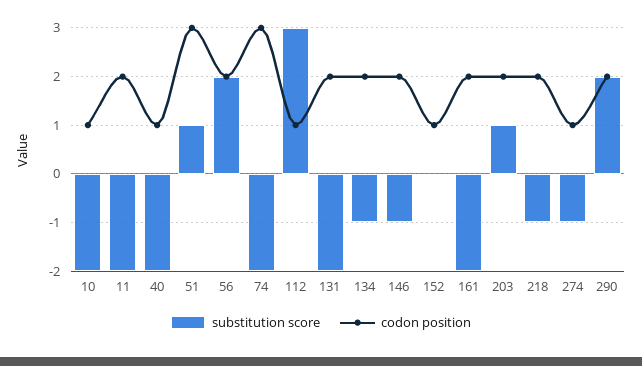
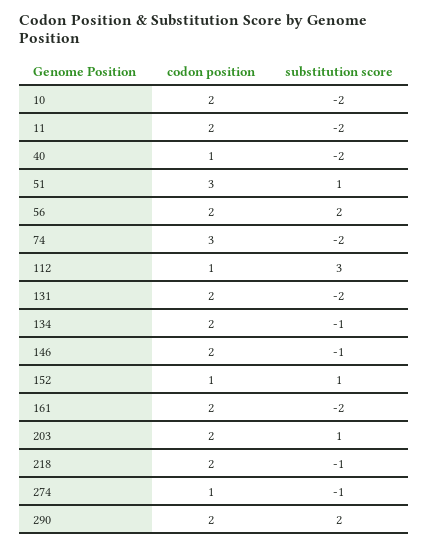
codon position, 10: 1 -> 2
substitution score, 152: 0 -> 1

